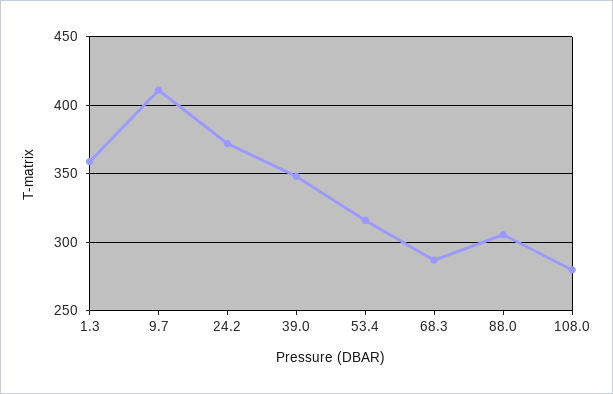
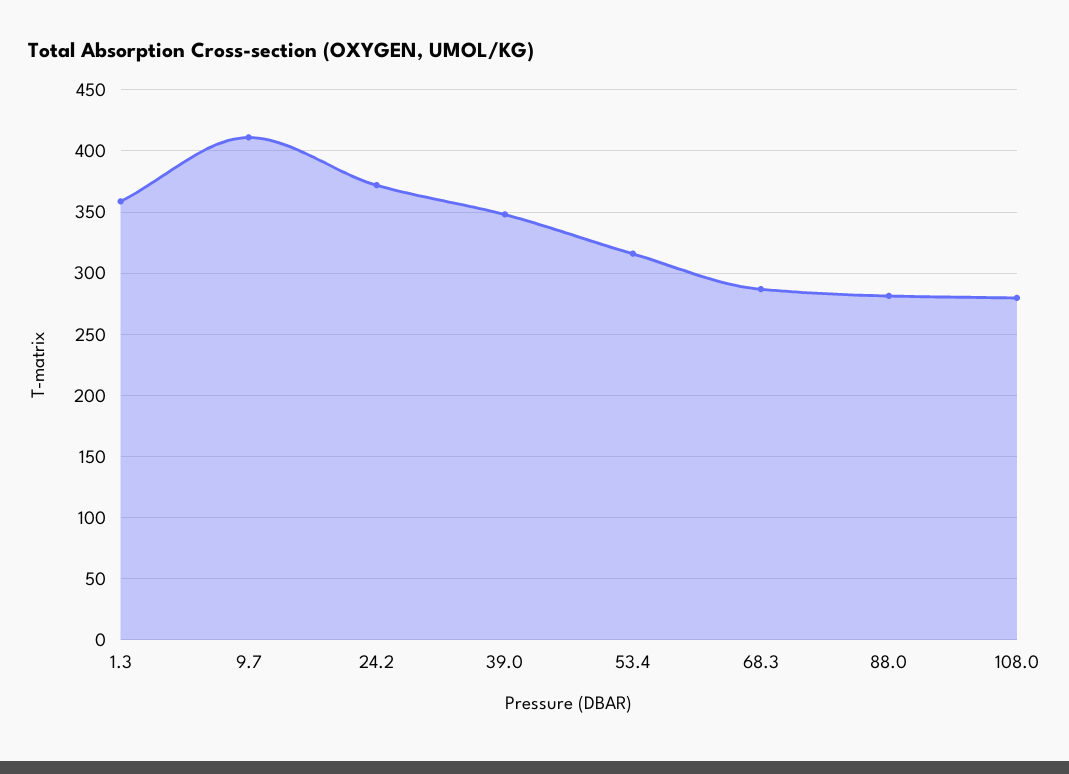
88.0: 305 -> 280

